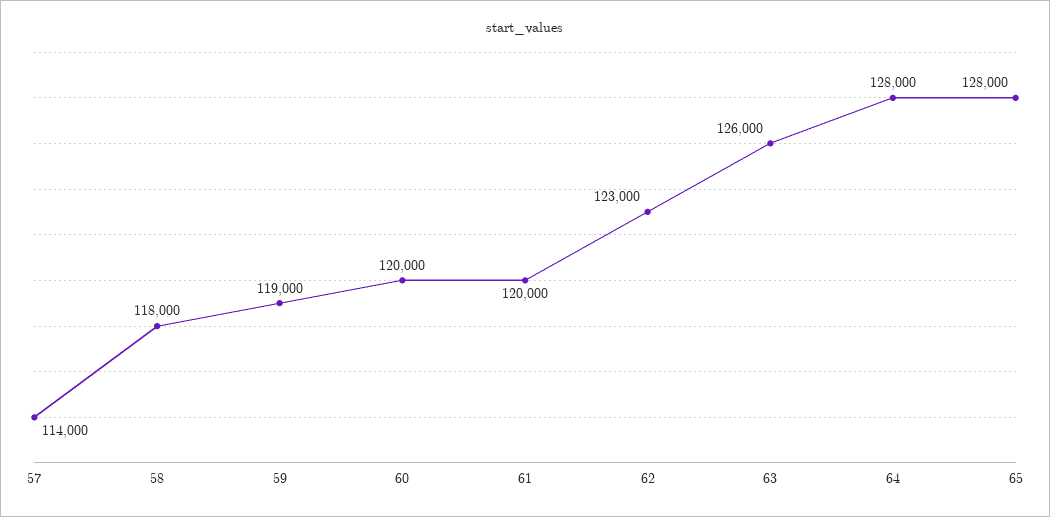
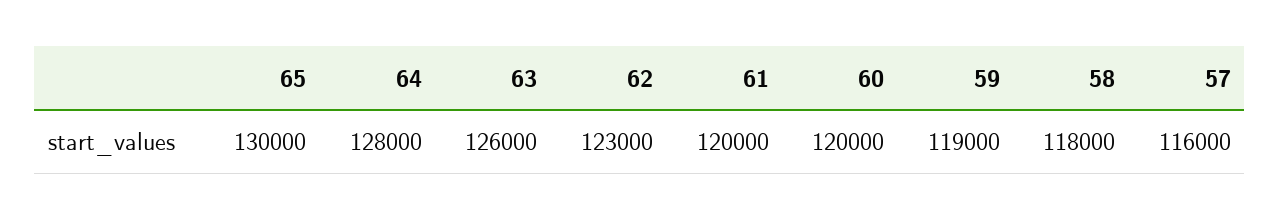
57: 114000 -> 116000
65: 128000 -> 130000

